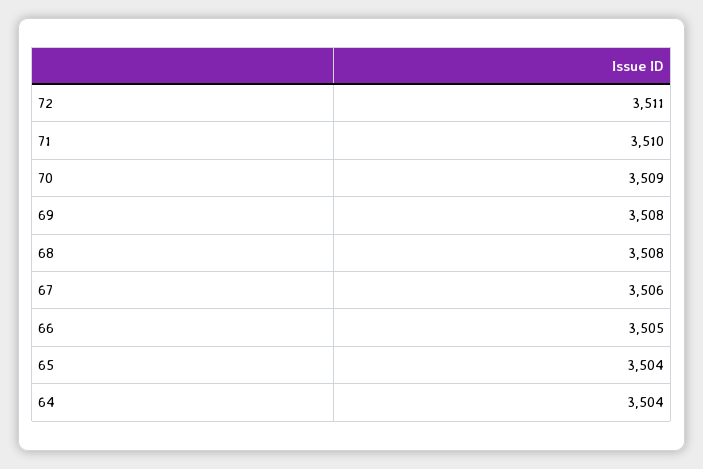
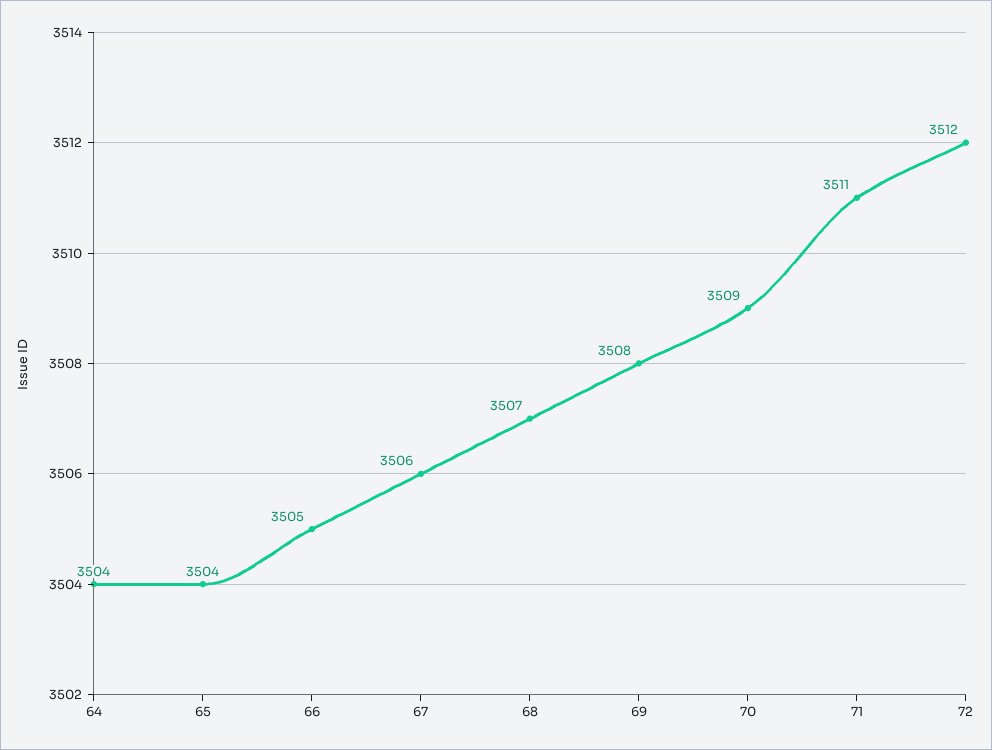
72: 3511 -> 3512
71: 3510 -> 3511
68: 3508 -> 3507

